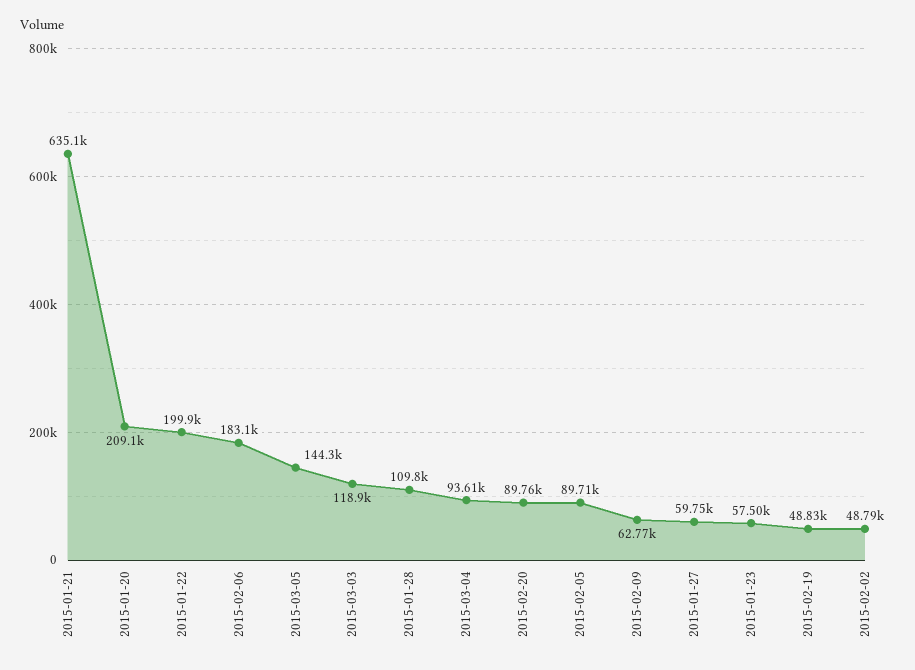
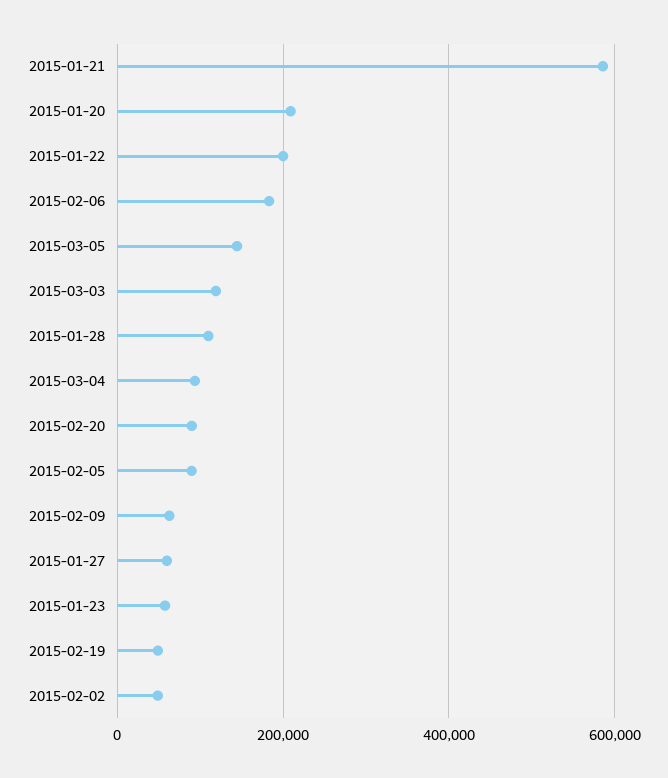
2015-01-21: 635100 -> 580000

